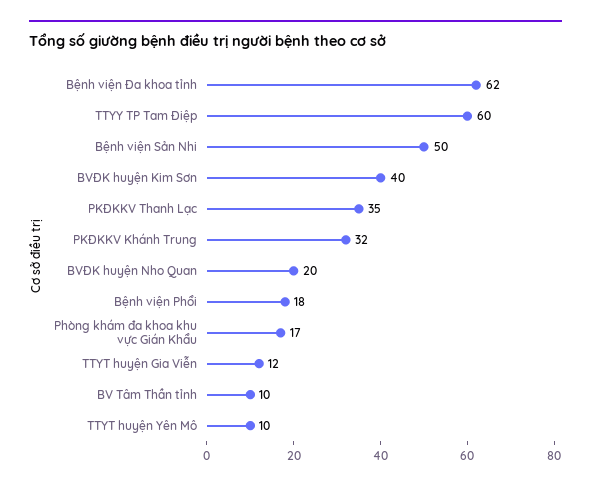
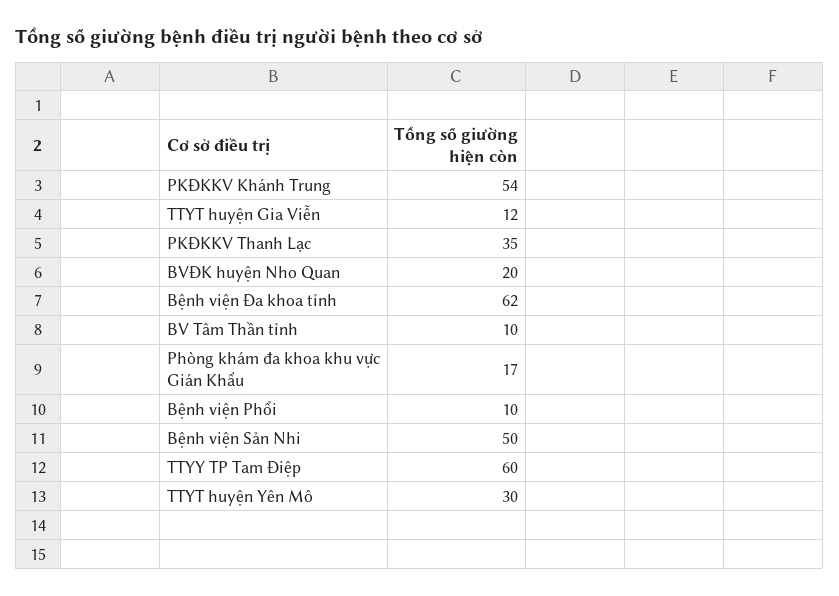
BVĐK huyện Kim Sơn: 40 -> none
PKĐKKV Khánh Trung: 32 -> 54
Bệnh viện Phổi: 18 -> 10
TTYT huyện Yên Mô: 10 -> 30

